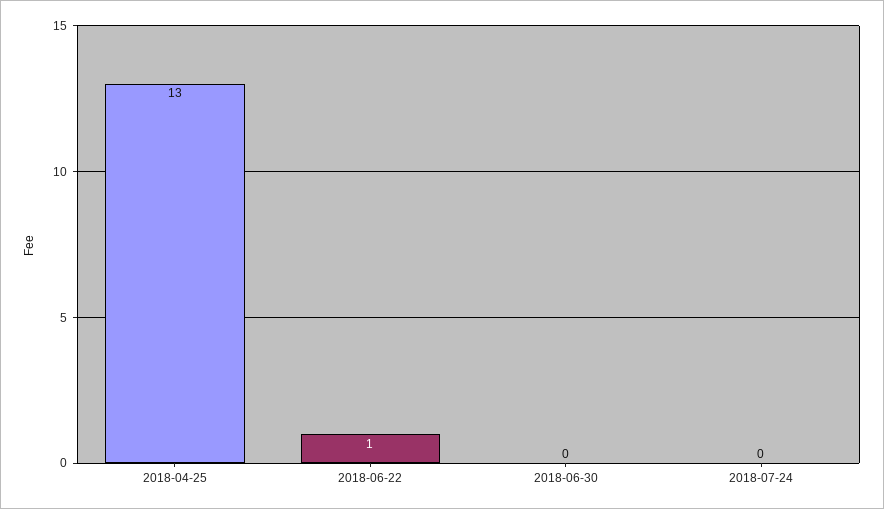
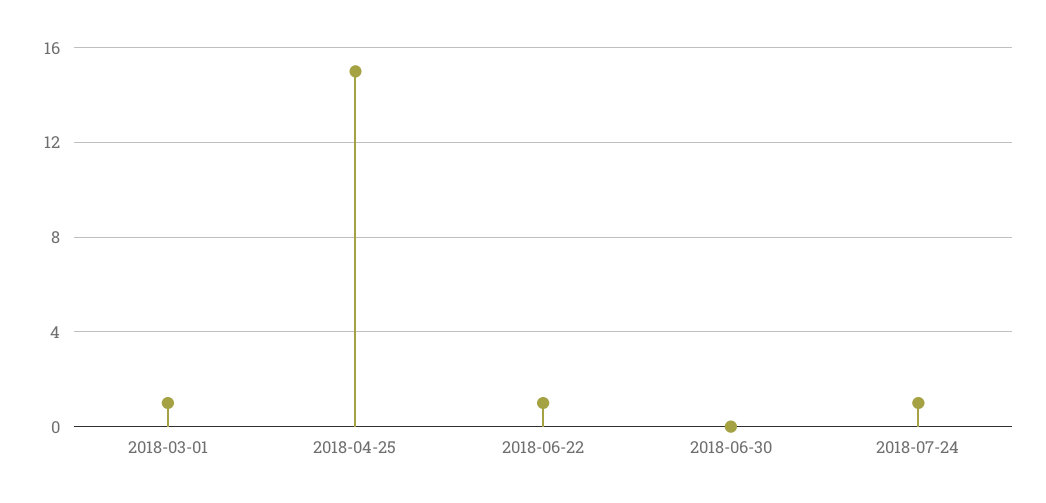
2018-04-25: 13 -> 15
2018-07-24: 0 -> 1
2018-03-01: none -> 1

